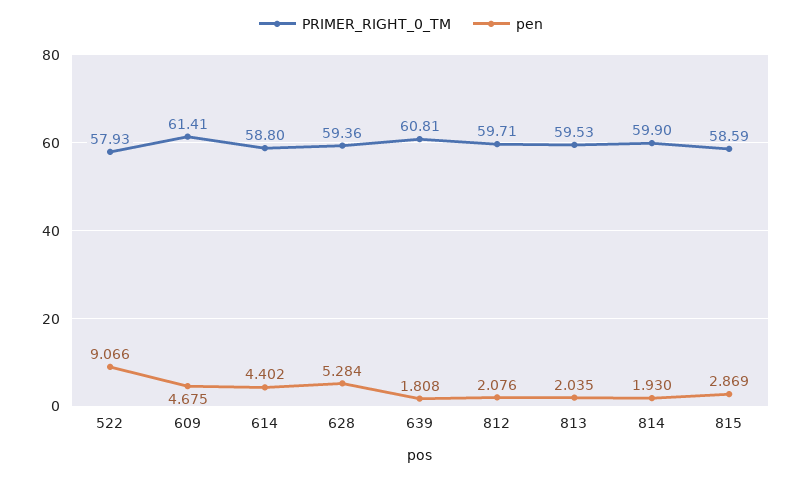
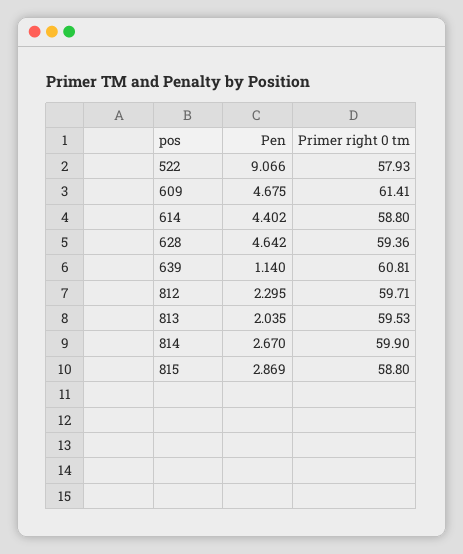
pen, 628: 5.284 -> 4.642
pen, 639: 1.808 -> 1.14
pen, 812: 2.076 -> 2.295
pen, 814: 1.93 -> 2.67
PRIMER_RIGHT_0_TM, 815: 58.59 -> 58.8

